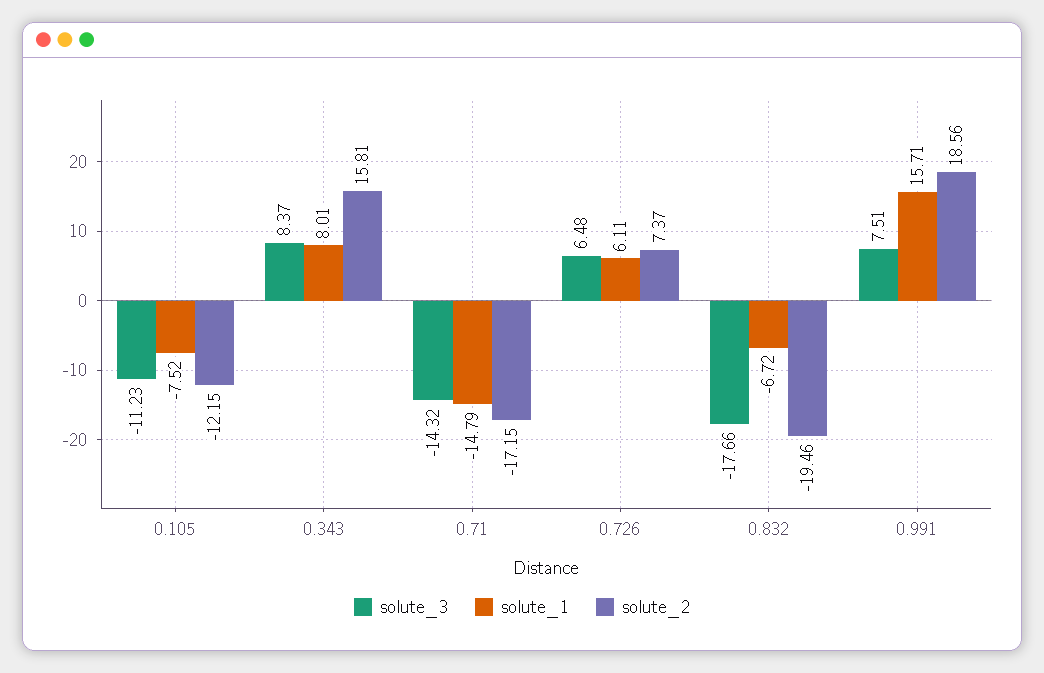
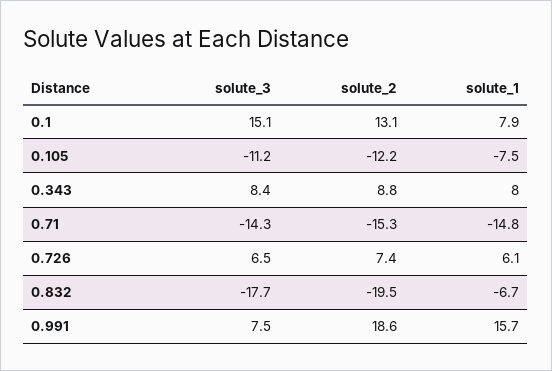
solute_2, 0.343: 15.81 -> 8.8
solute_2, 0.71: -17.15 -> -15.3
solute_3, 0.1: none -> 15.1
solute_2, 0.1: none -> 13.1
solute_1, 0.1: none -> 7.9

